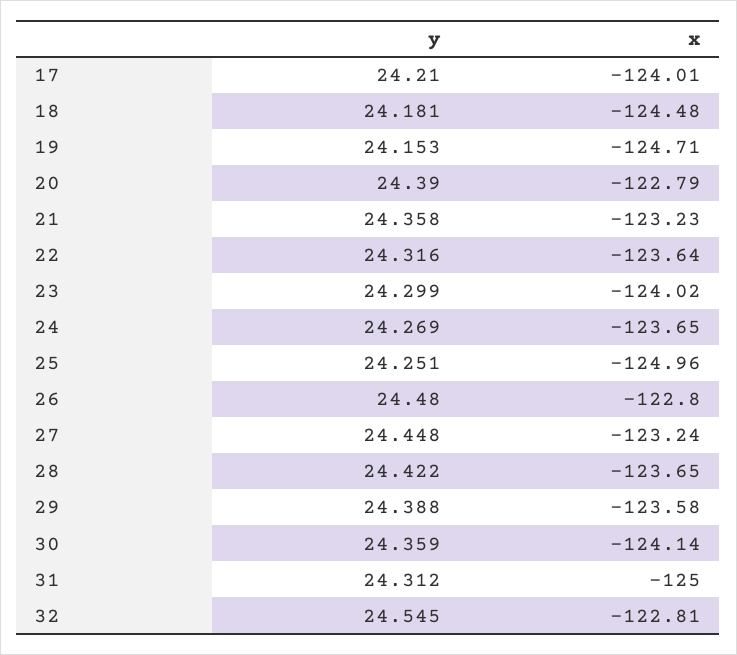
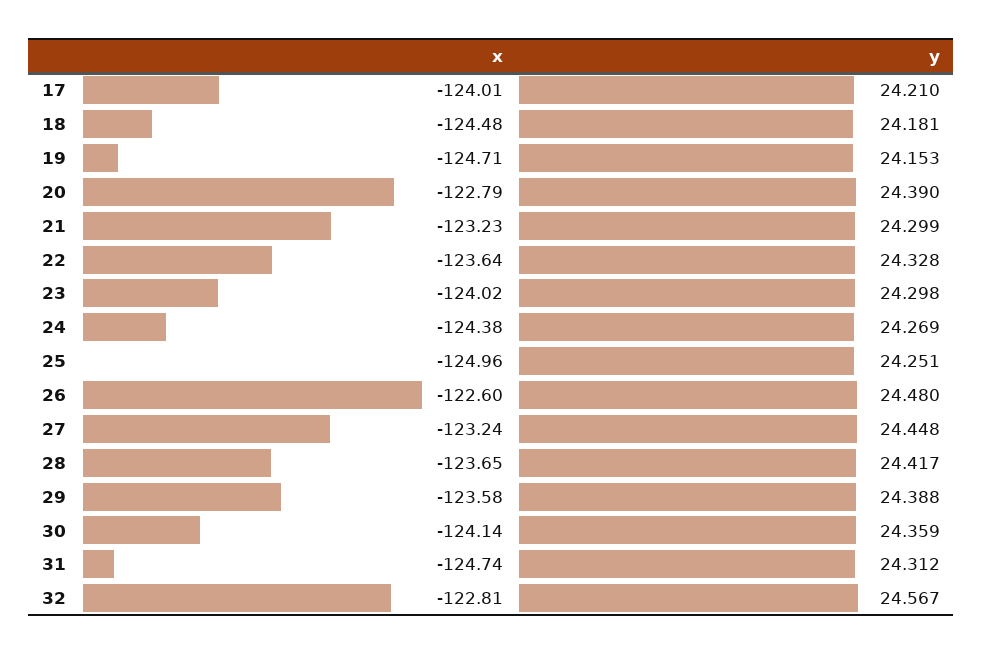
y, 21: 24.358 -> 24.299
y, 22: 24.316 -> 24.328
y, 23: 24.299 -> 24.298
x, 24: -123.65 -> -124.38
x, 26: -122.8 -> -122.6
y, 28: 24.422 -> 24.417
x, 31: -125 -> -124.74
y, 32: 24.545 -> 24.567

